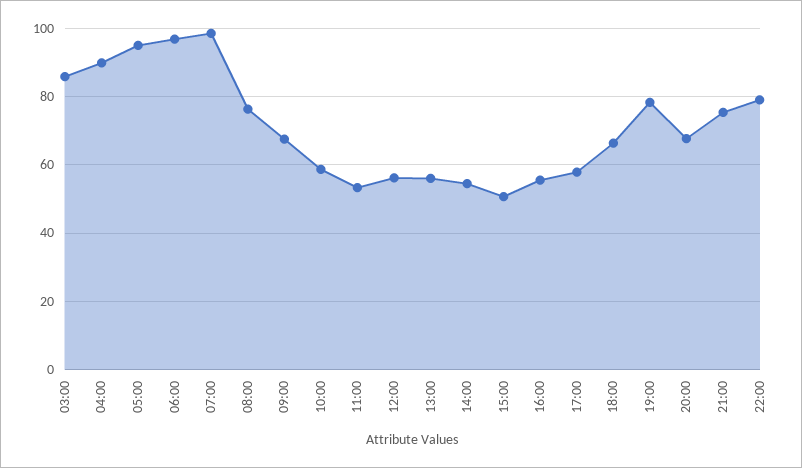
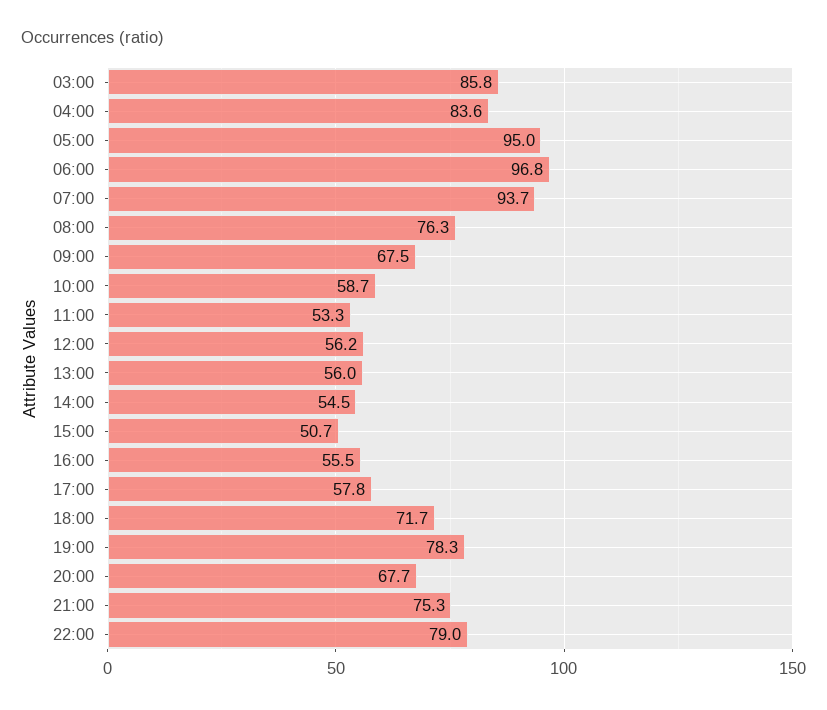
04:00: 90 -> 83.6
07:00: 98 -> 93.7
18:00: 66 -> 71.7

